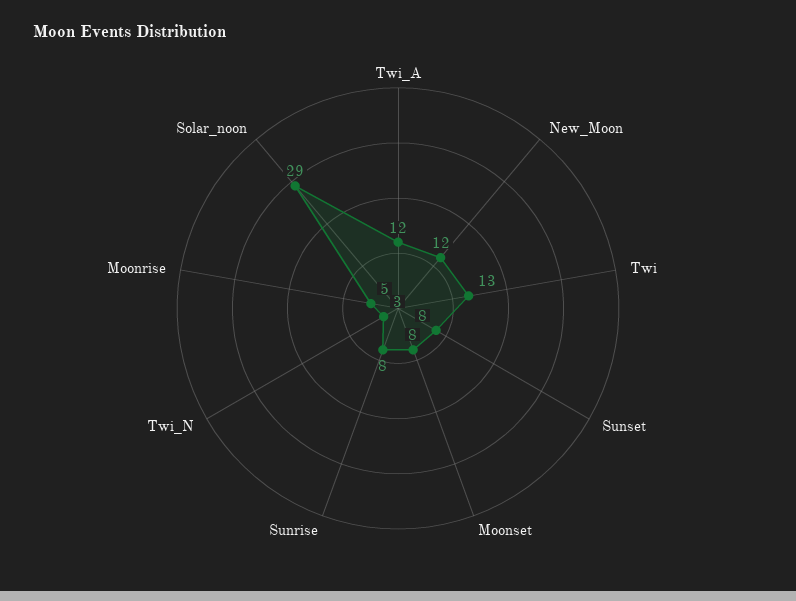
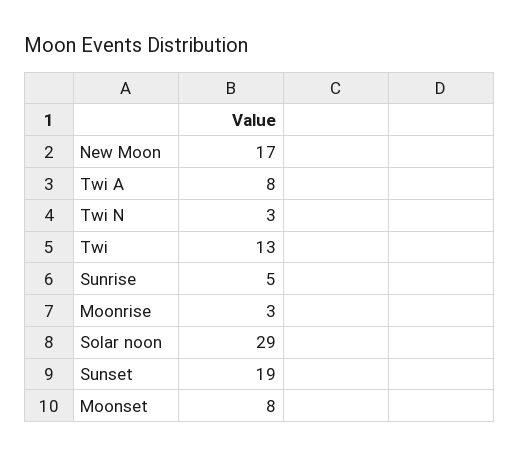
Twi_A: 12 -> 8
New_Moon: 12 -> 17
Sunset: 8 -> 19
Sunrise: 8 -> 5
Moonrise: 5 -> 3

